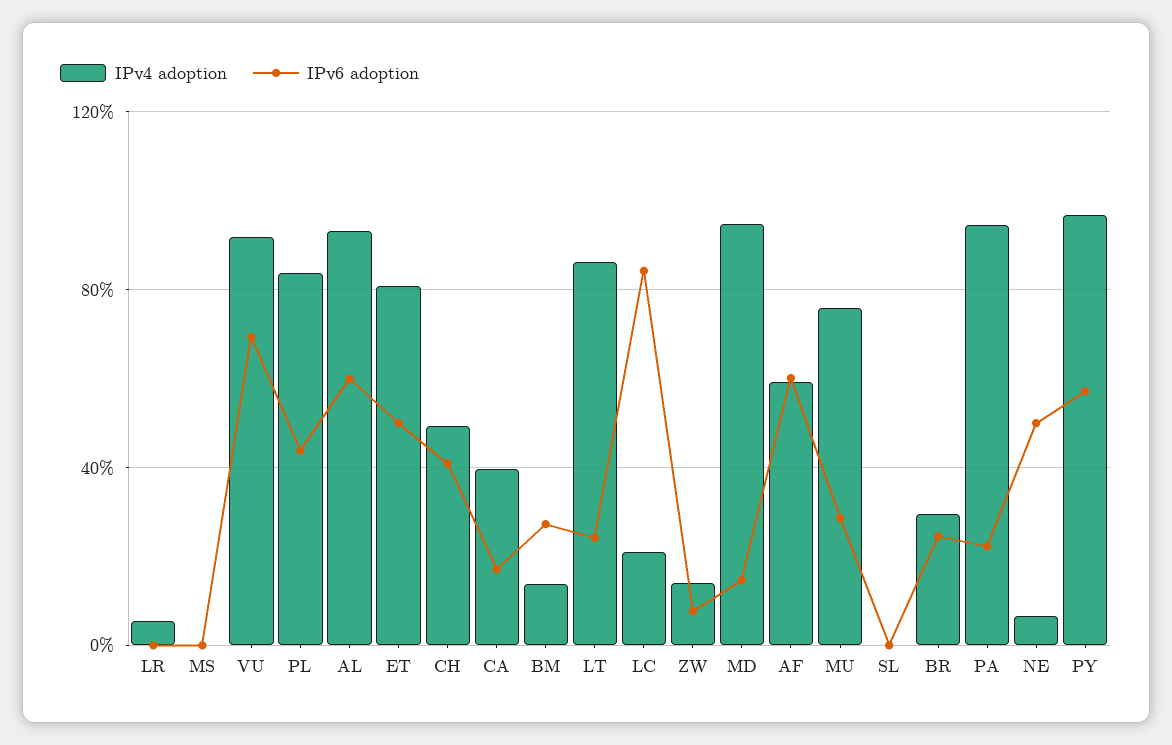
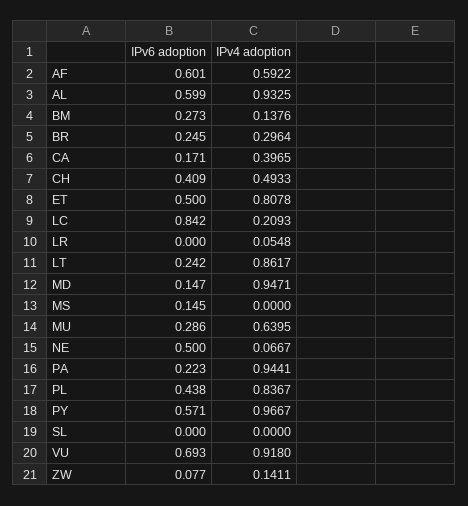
IPv6 adoption, MS: 0 -> 0.145
IPv4 adoption, MU: 0.75 -> 0.6395

